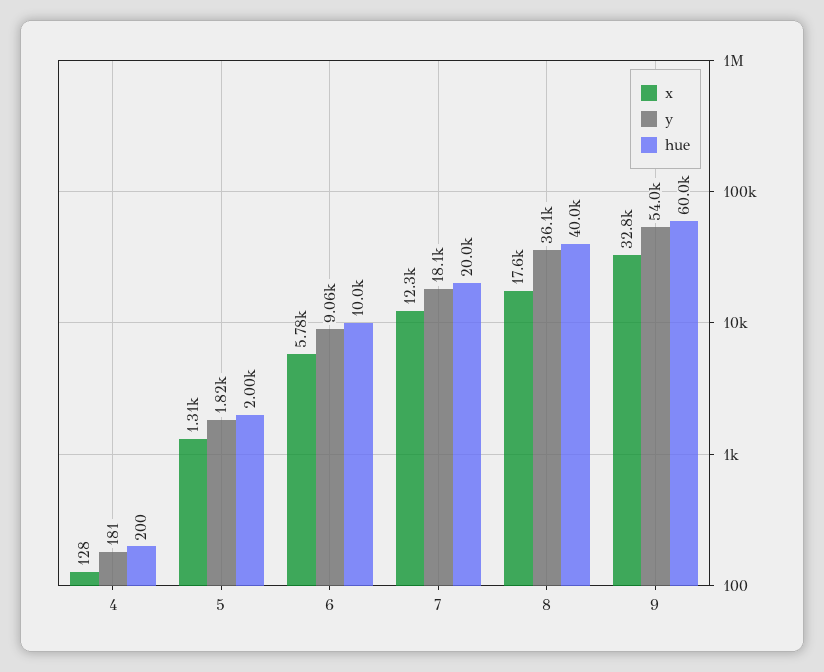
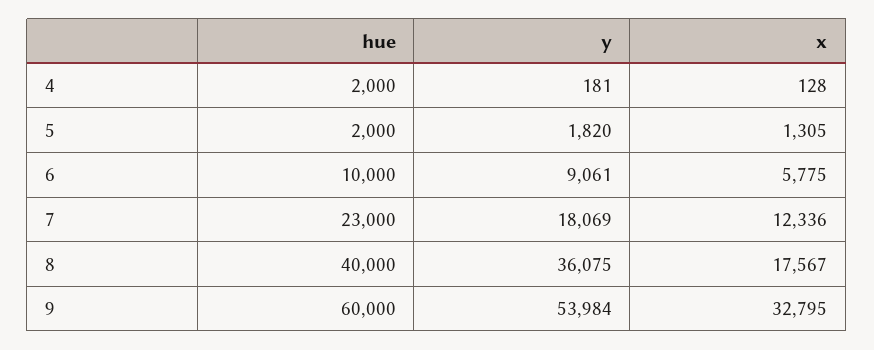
hue, 4: 200 -> 2000
hue, 7: 20000 -> 23000

